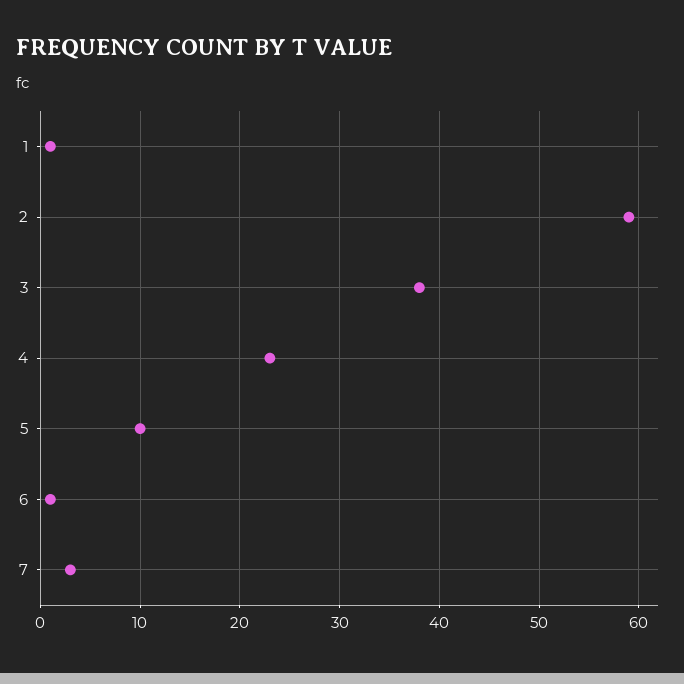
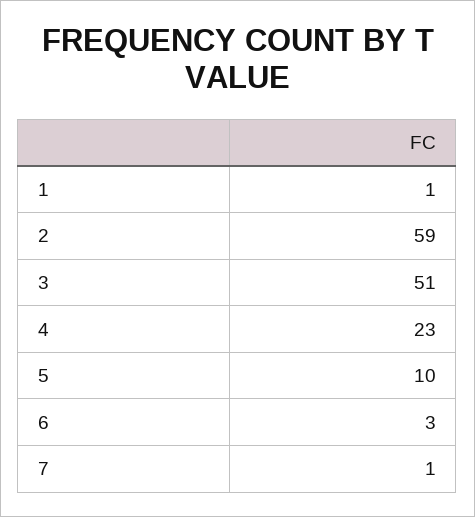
3: 38 -> 51
6: 1 -> 3
7: 3 -> 1

